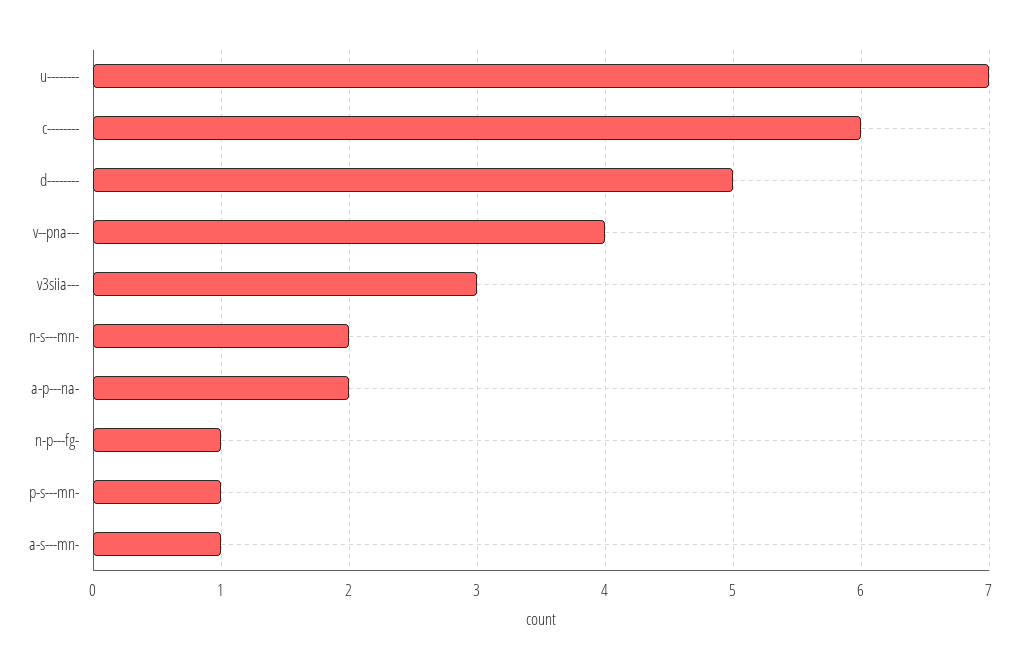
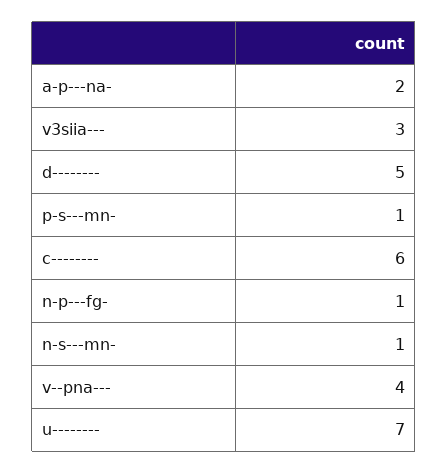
n-s---mn-: 2 -> 1
a-s---mn-: 1 -> none

